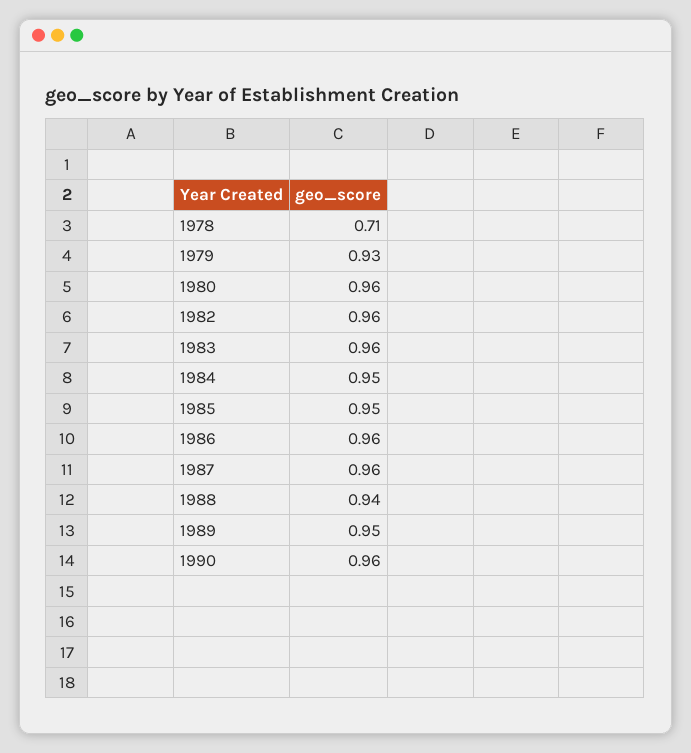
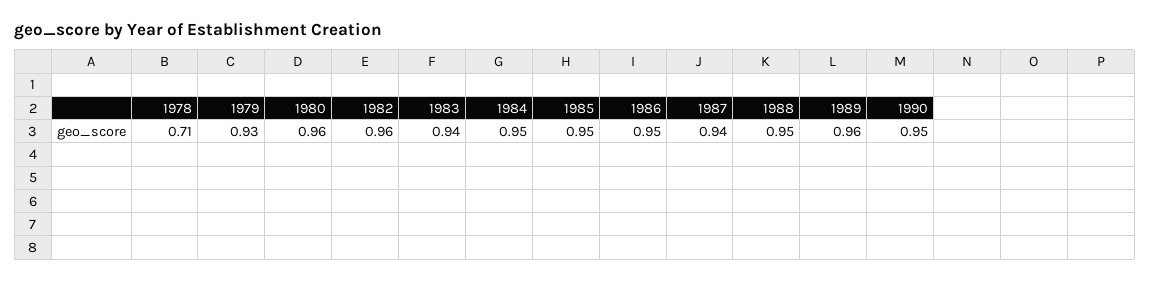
1983: 0.96 -> 0.94
1986: 0.96 -> 0.95
1987: 0.96 -> 0.94
1988: 0.94 -> 0.95
1989: 0.95 -> 0.96
1990: 0.96 -> 0.95

